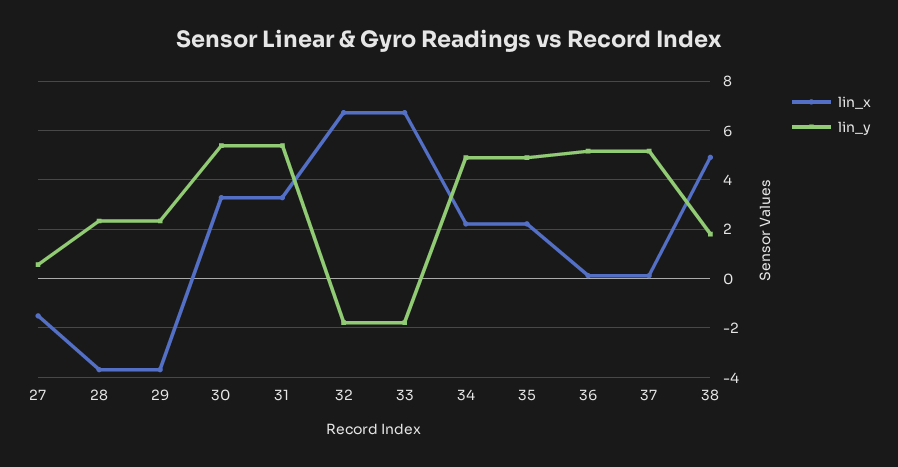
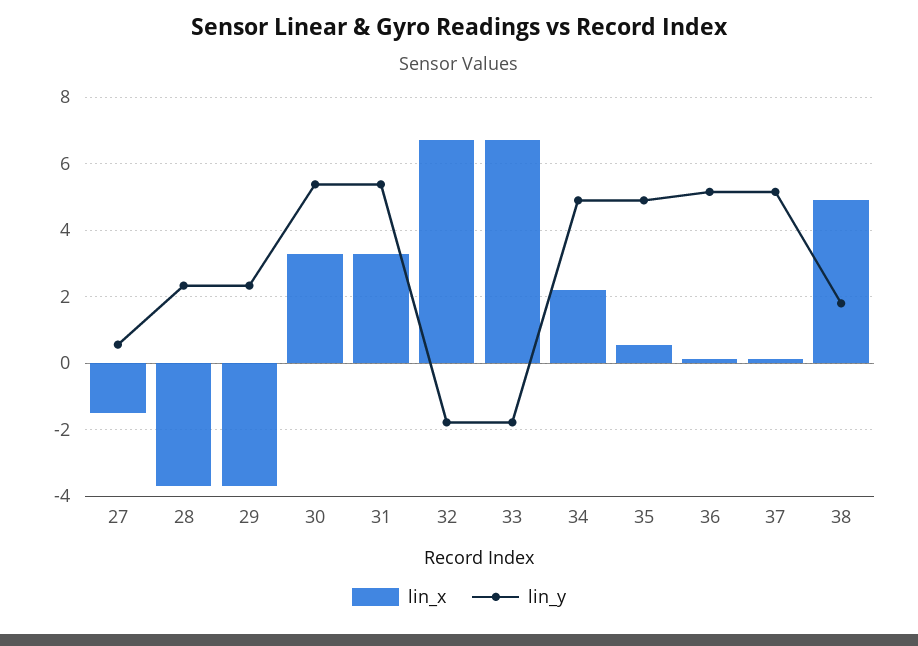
lin_x, 35: 2.25 -> 0.6

